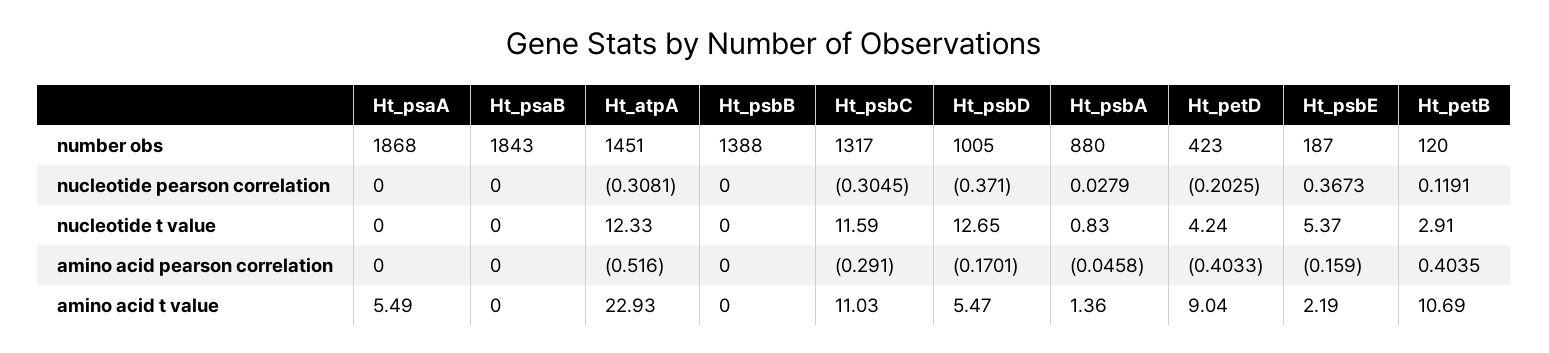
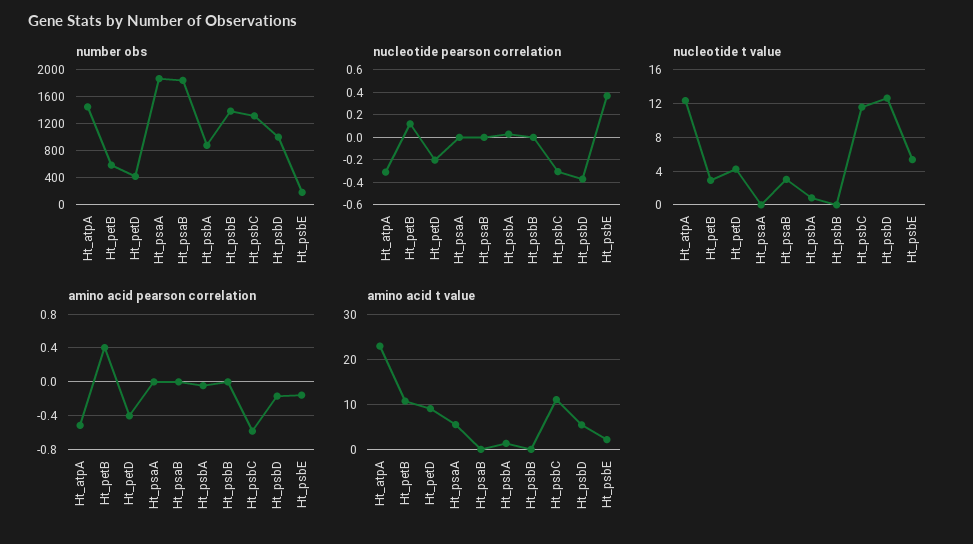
number obs, Ht_petB: 120 -> 600
nucleotide t value, Ht_psaB: 0 -> 3
amino acid pearson correlation, Ht_psbC: -0.291 -> -0.6

